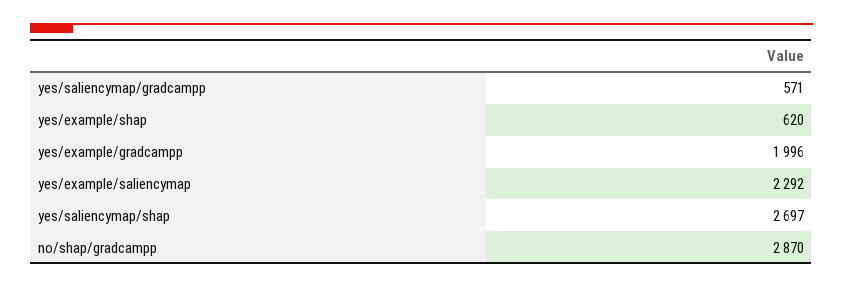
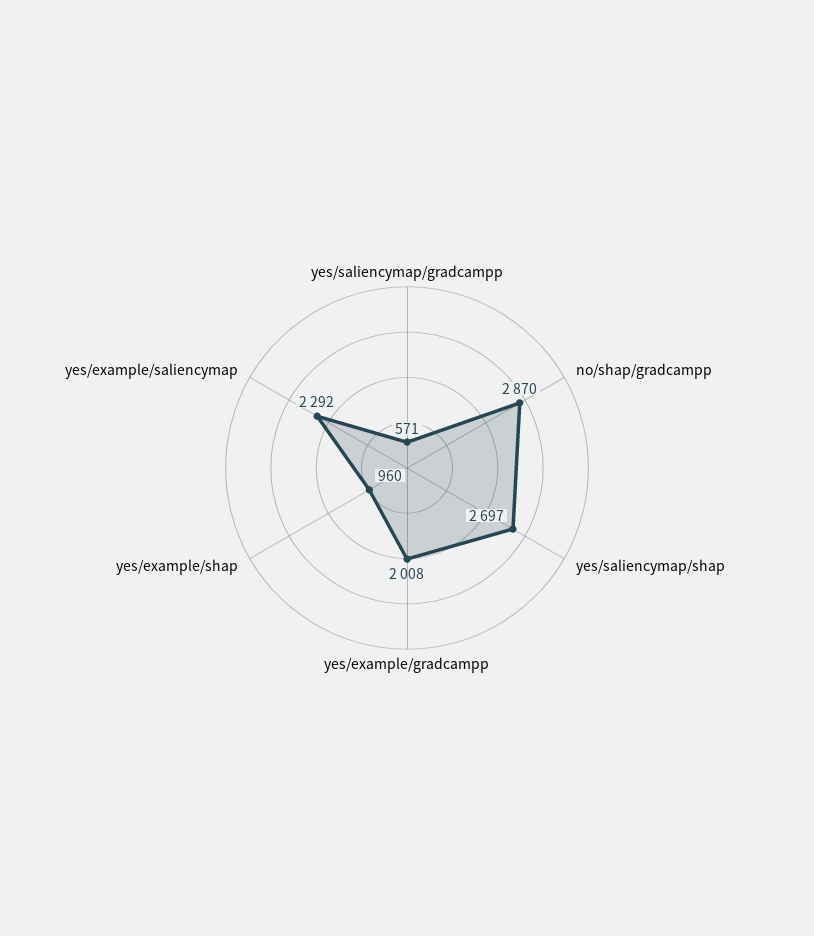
yes/example/shap: 620 -> 960
yes/example/gradcampp: 1996 -> 2008

